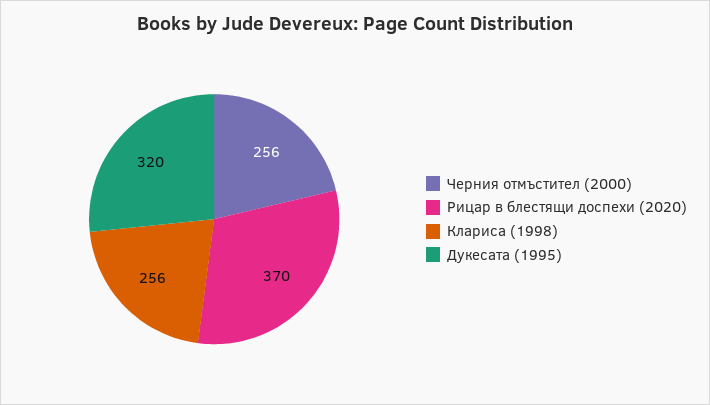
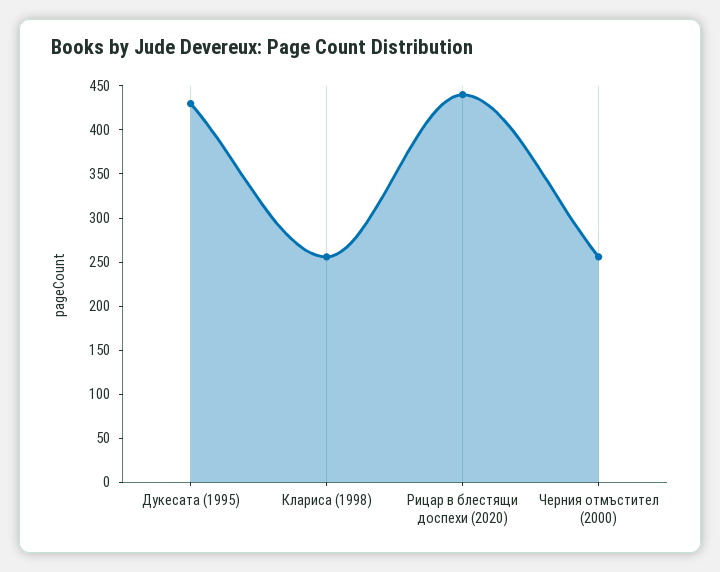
Рицар в блестящи доспехи (2020): 370 -> 440
Дукесата (1995): 320 -> 430

